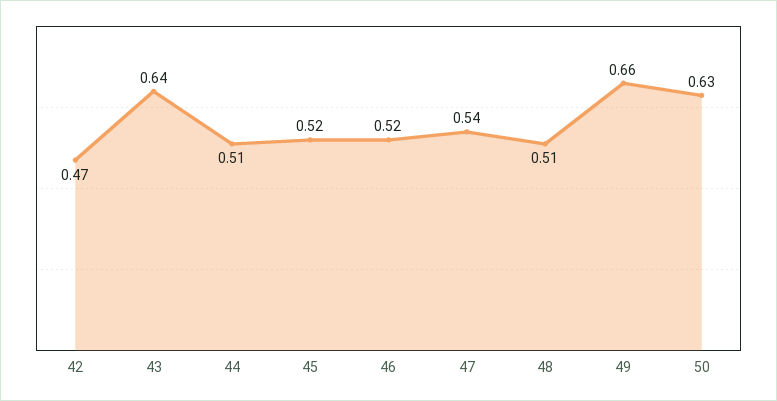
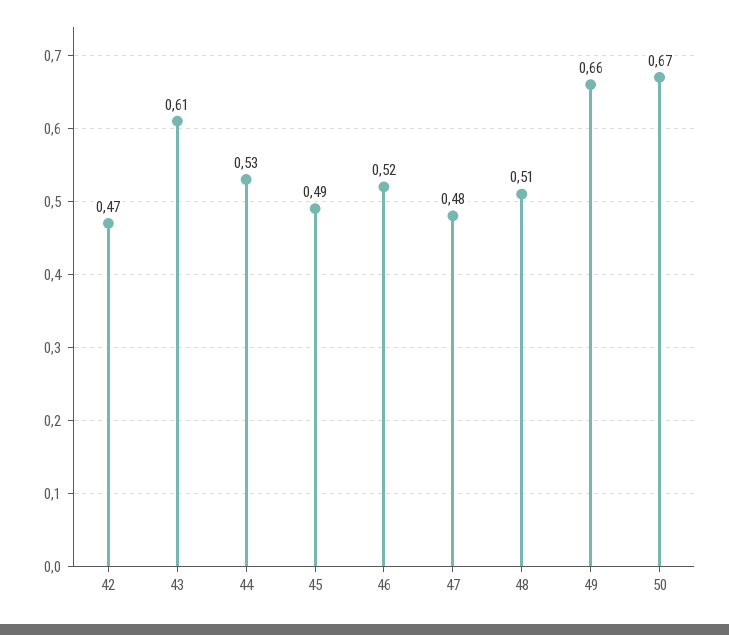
43: 0.64 -> 0.61
44: 0.51 -> 0.53
45: 0.52 -> 0.49
47: 0.54 -> 0.48
50: 0.63 -> 0.67

